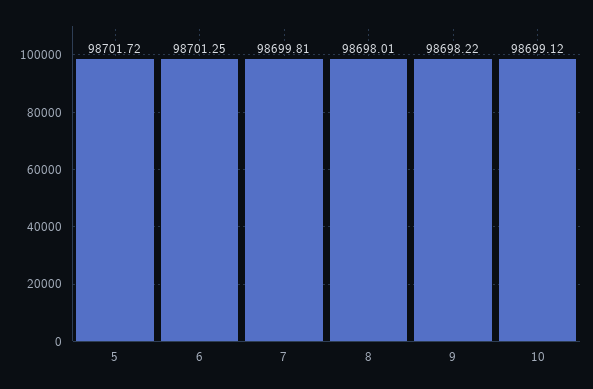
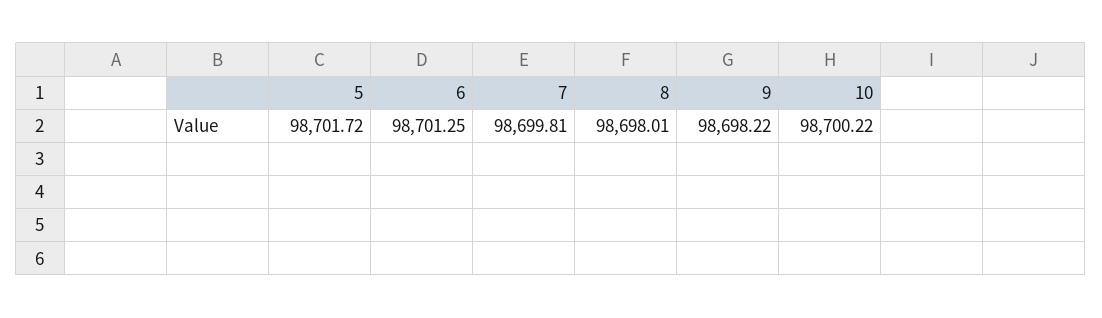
10: 98699.12 -> 98700.22

